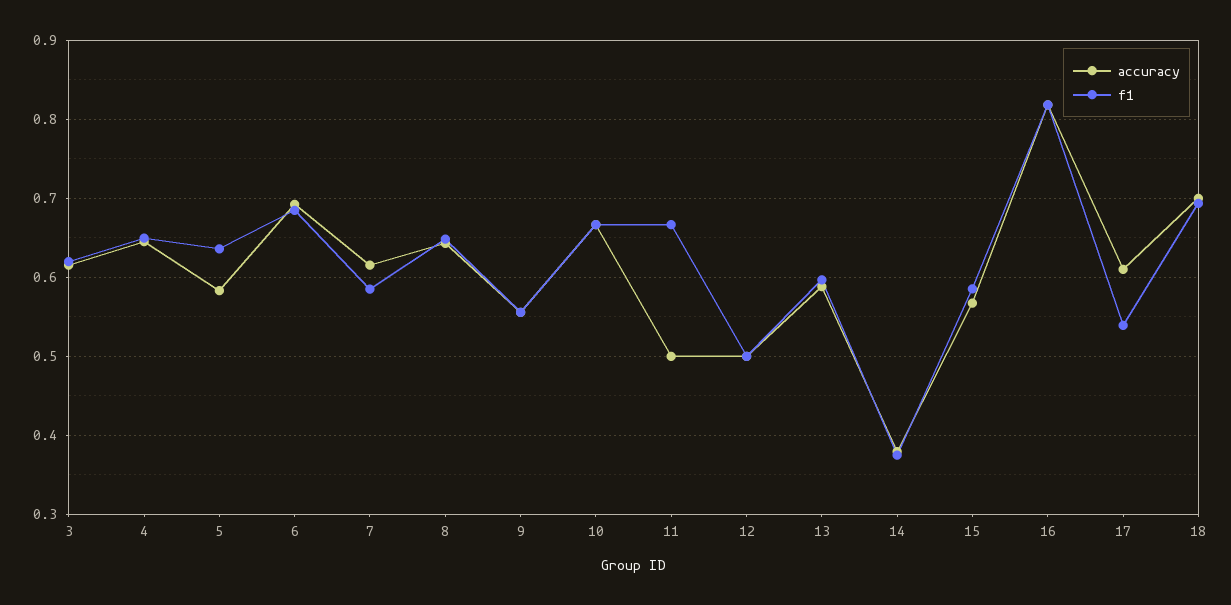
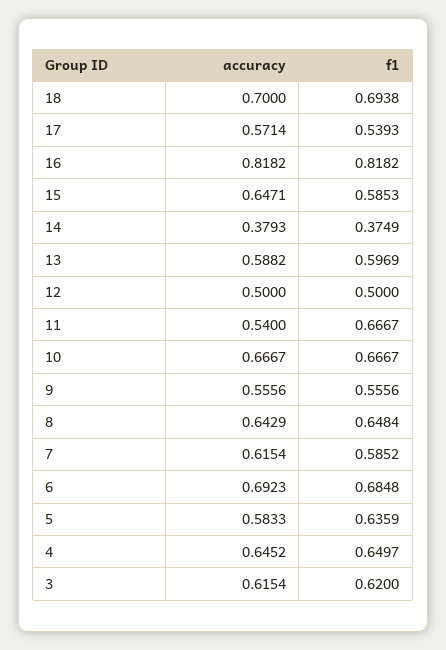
accuracy, 11: 0.5 -> 0.54
accuracy, 15: 0.57 -> 0.6471
accuracy, 17: 0.61 -> 0.5714

